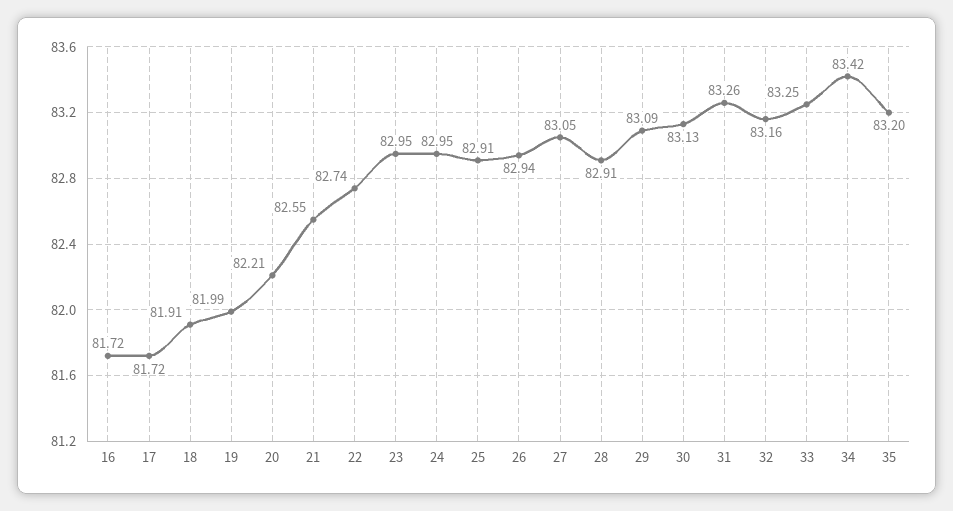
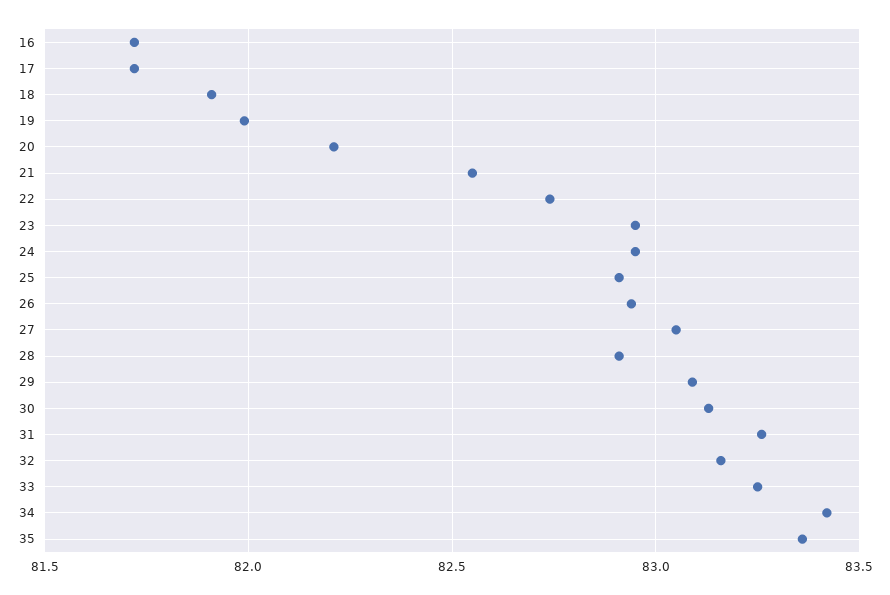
35: 83.2 -> 83.35

